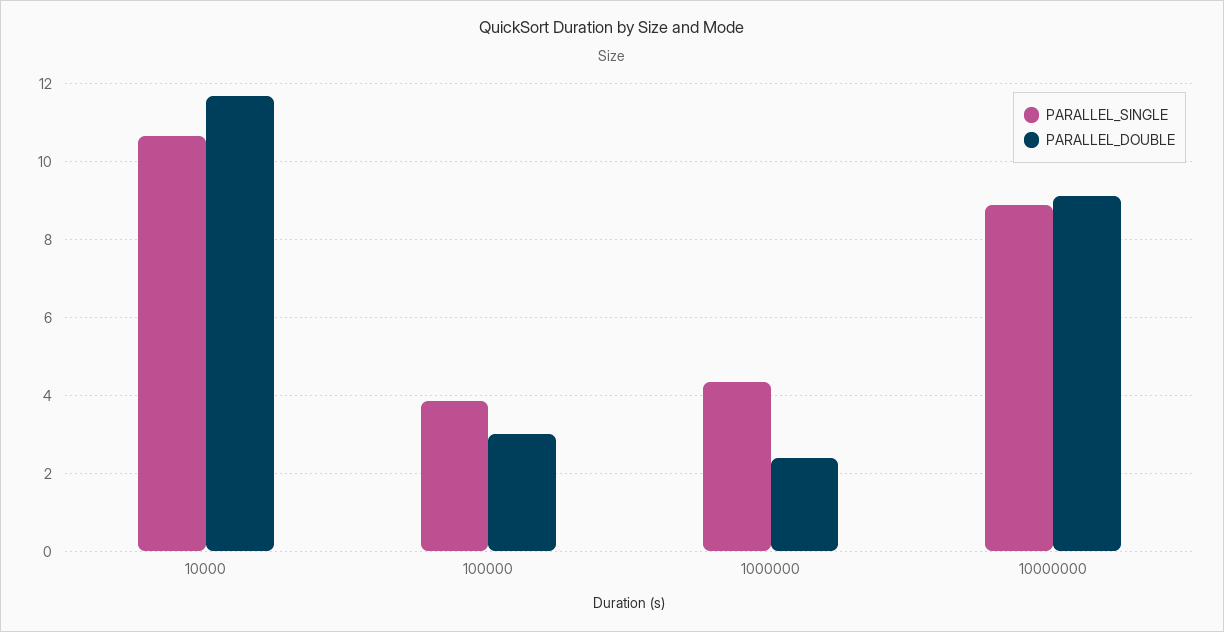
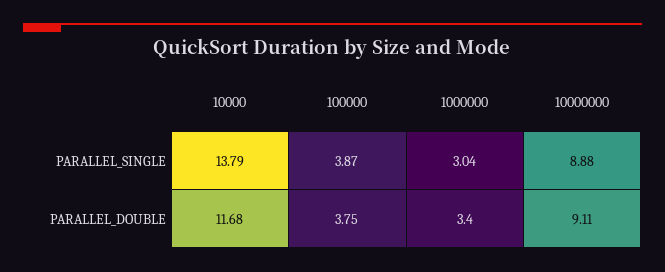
PARALLEL_SINGLE, 10000: 10.6 -> 13.79
PARALLEL_DOUBLE, 100000: 3 -> 3.75
PARALLEL_SINGLE, 1000000: 4.4 -> 3.04
PARALLEL_DOUBLE, 1000000: 2.4 -> 3.4

